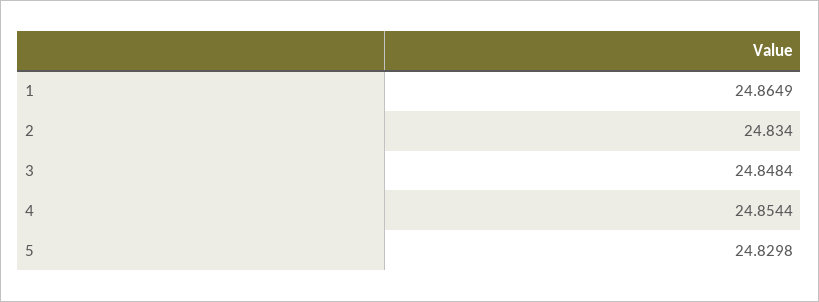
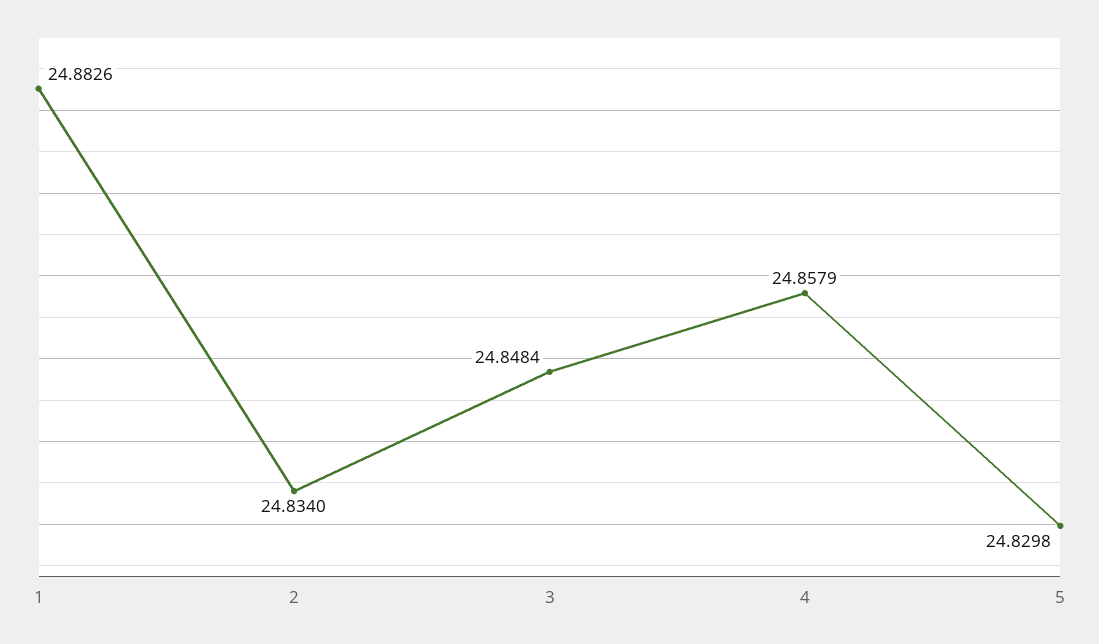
1: 24.8649 -> 24.8826
4: 24.8544 -> 24.8579

